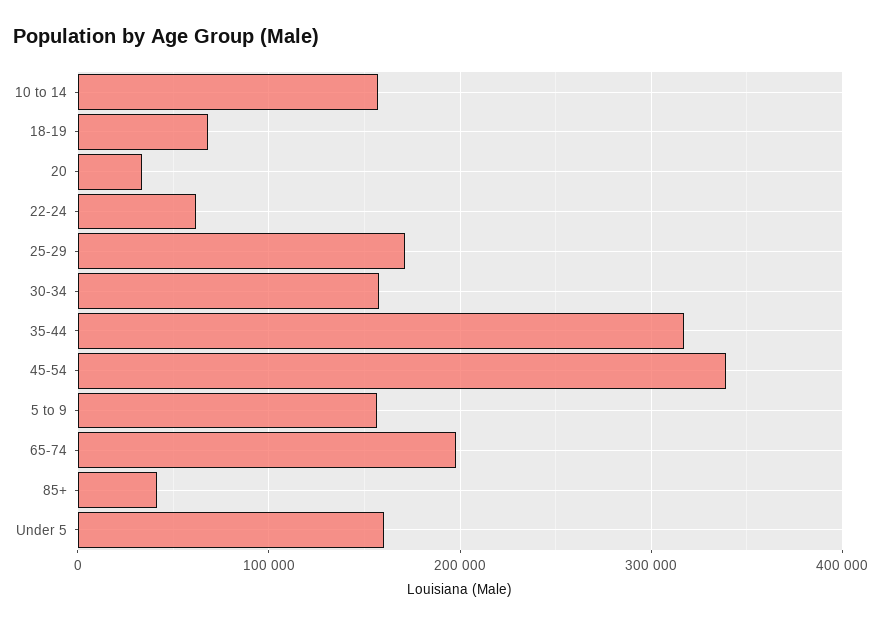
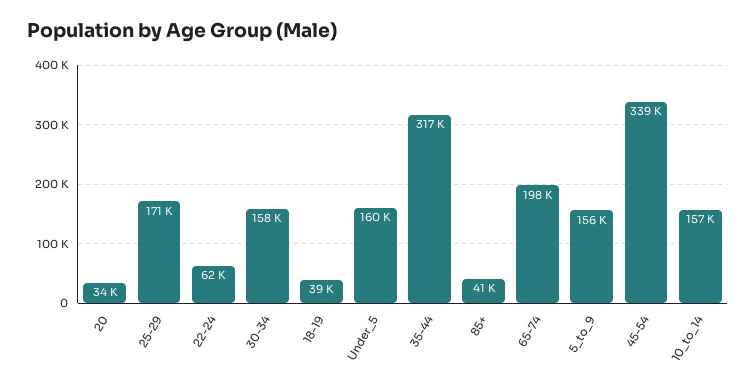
18-19: 70000 -> 39000

